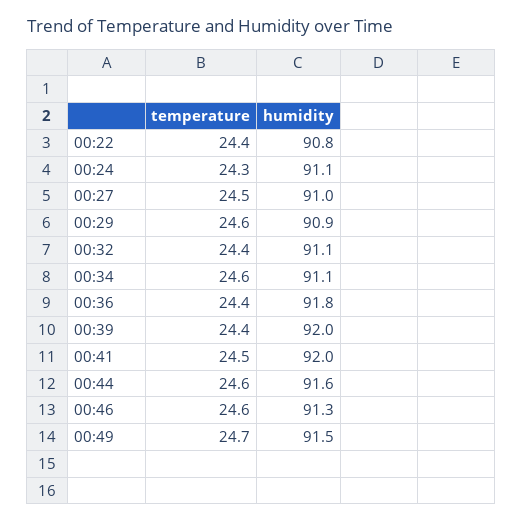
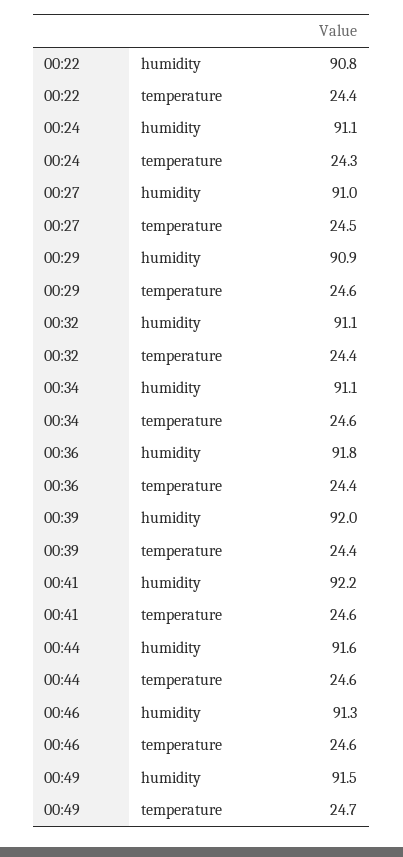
temperature, 00:41: 24.5 -> 24.6
humidity, 00:41: 92 -> 92.2

